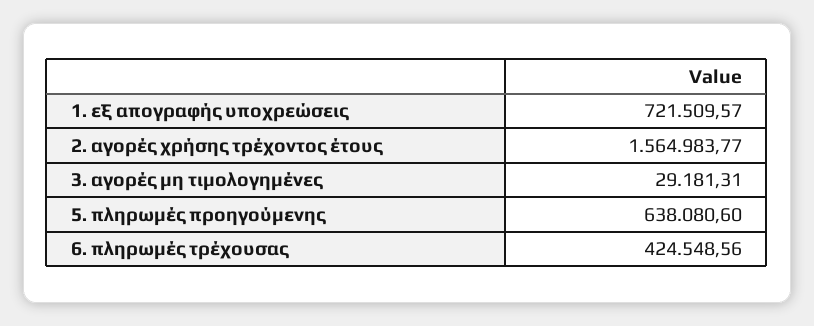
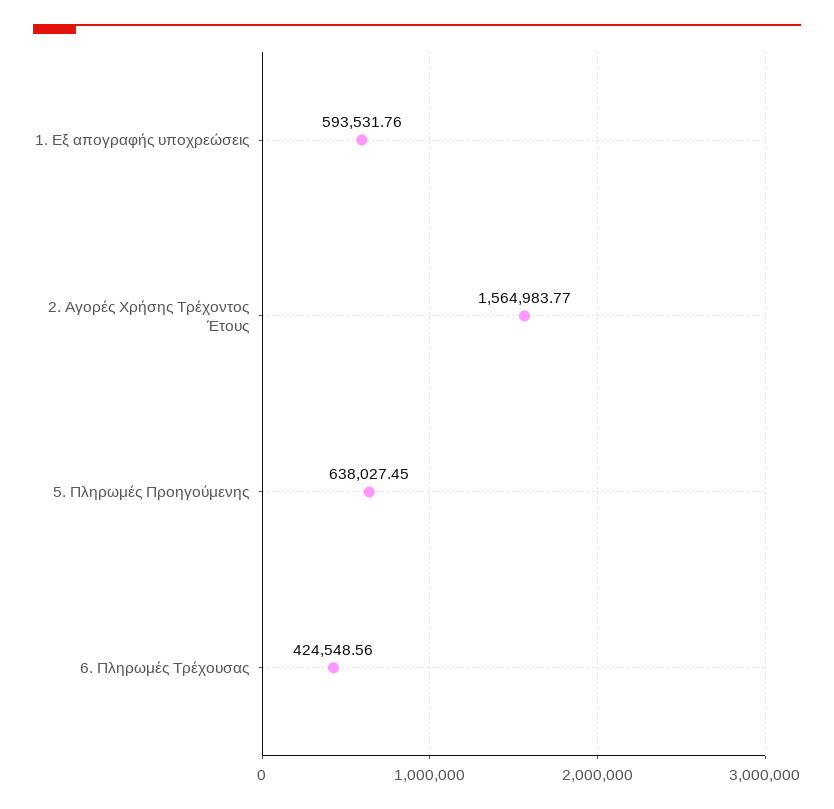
1. εξ απογραφής υποχρεώσεις: 721509.57 -> 593531.76
3. αγορές μη τιμολογημένες: 29181.31 -> none
5. πληρωμές προηγούμενης: 638080.6 -> 638027.45

